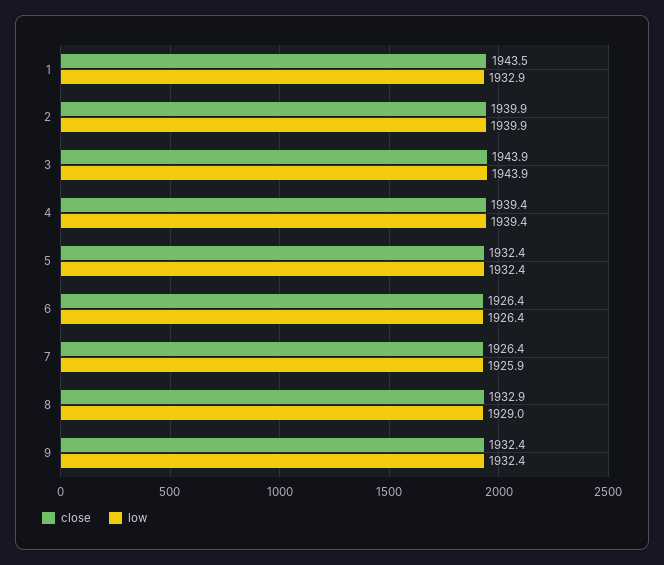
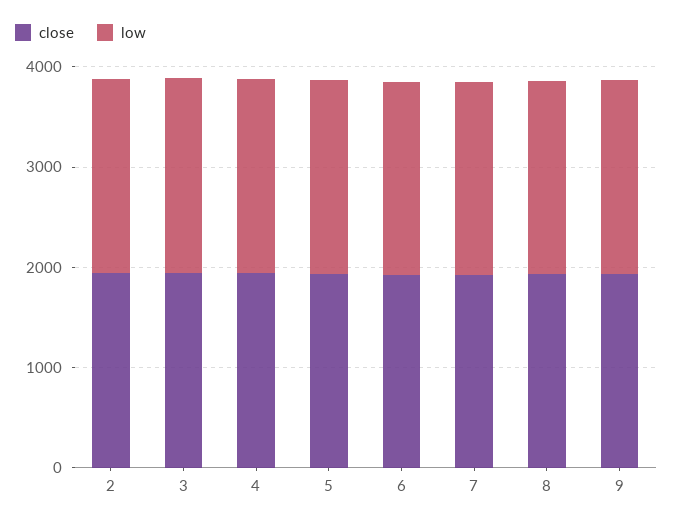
close, 1: 1943.5 -> none
low, 1: 1932.9 -> none

